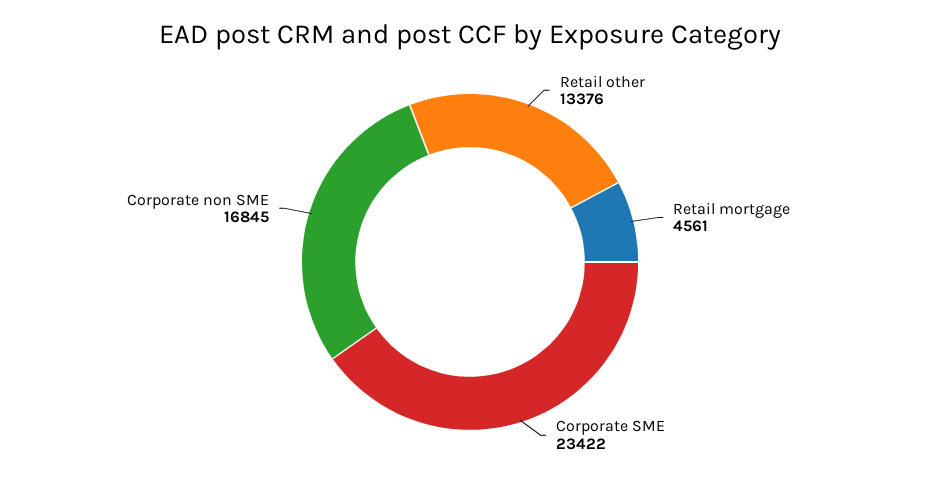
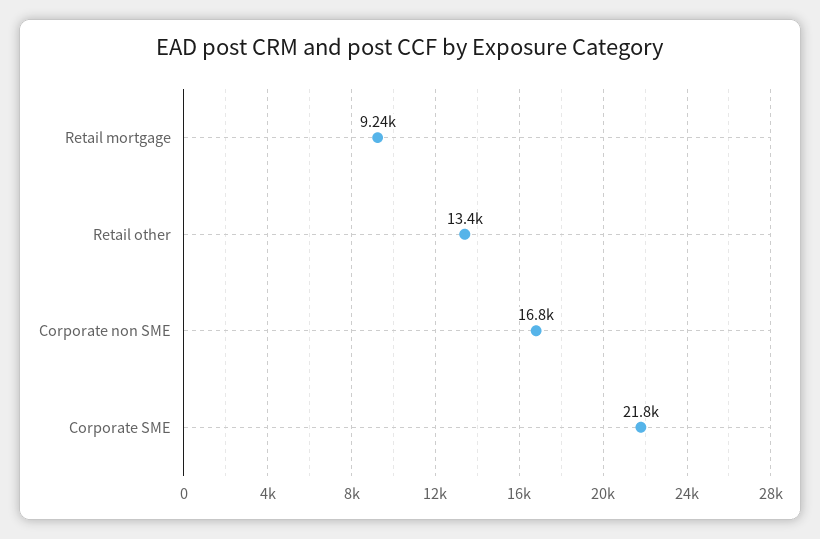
Retail mortgage: 4561 -> 9240
Corporate SME: 23422 -> 21800

